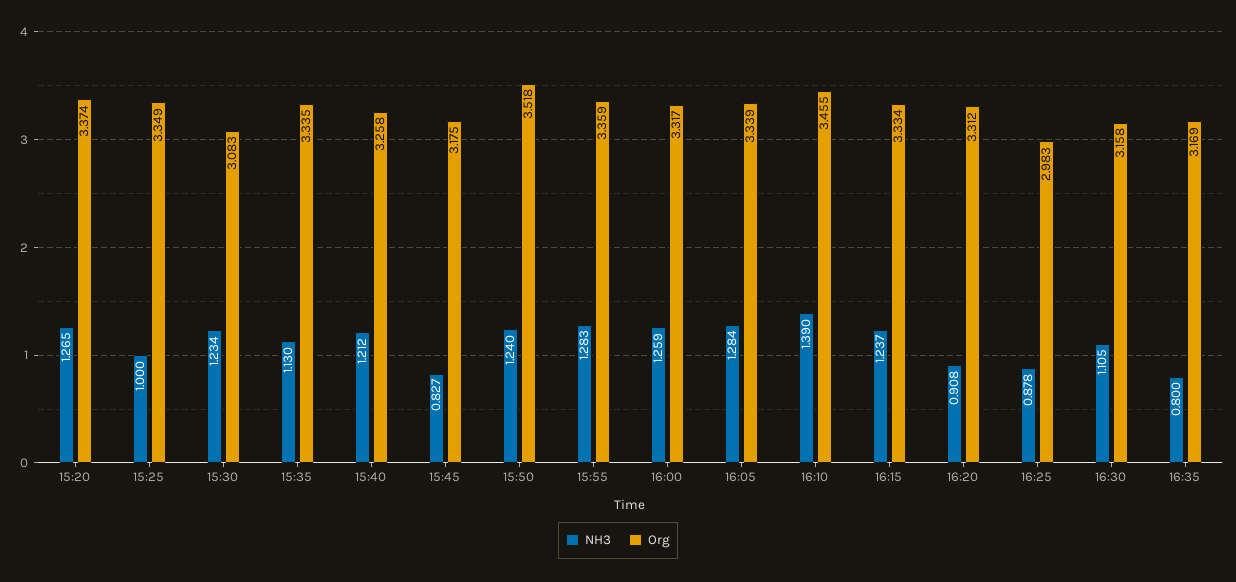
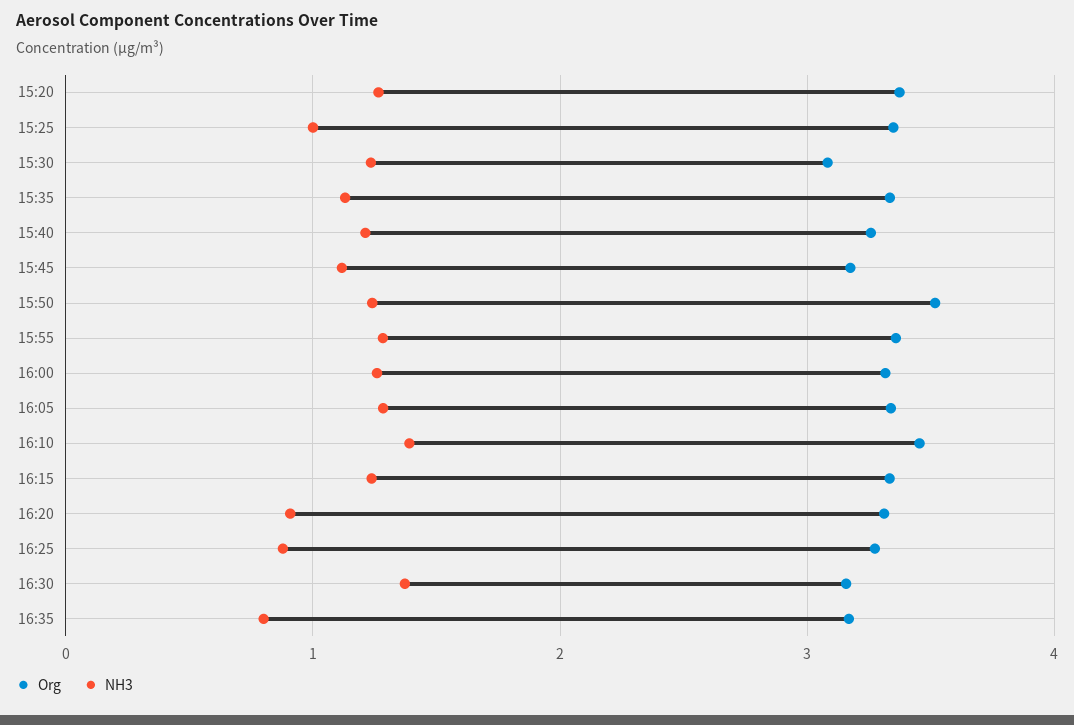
NH3, 15:45: 0.827 -> 1.1
Org, 16:25: 2.983 -> 3.3
NH3, 16:30: 1.105 -> 1.4

